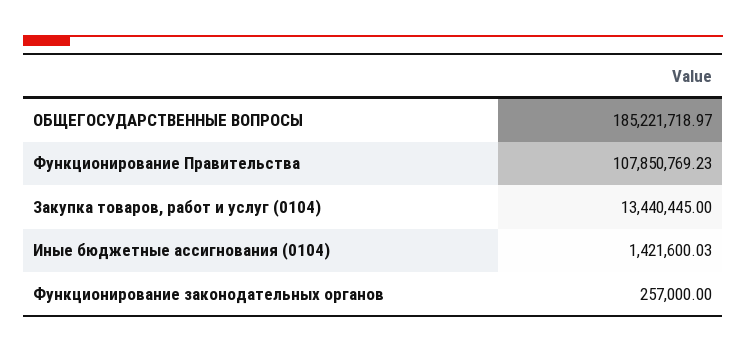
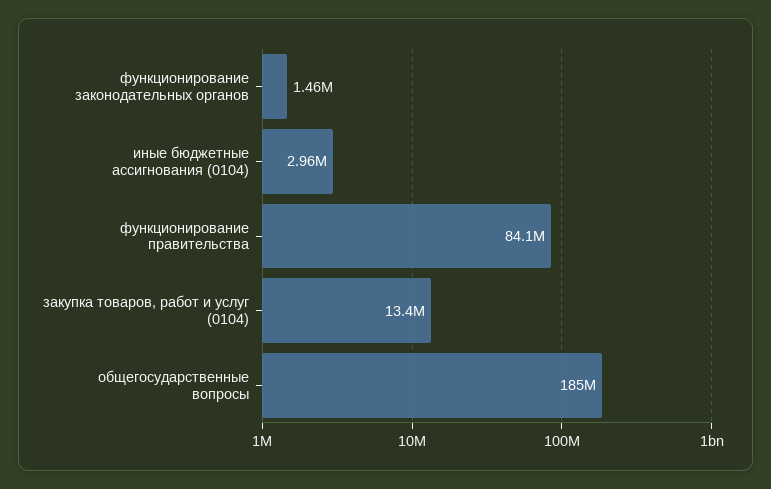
Функционирование Правительства: 107850769.23 -> 84100000
Иные бюджетные ассигнования (0104): 1421600.03 -> 2960000
Функционирование законодательных органов: 257000 -> 1460000

